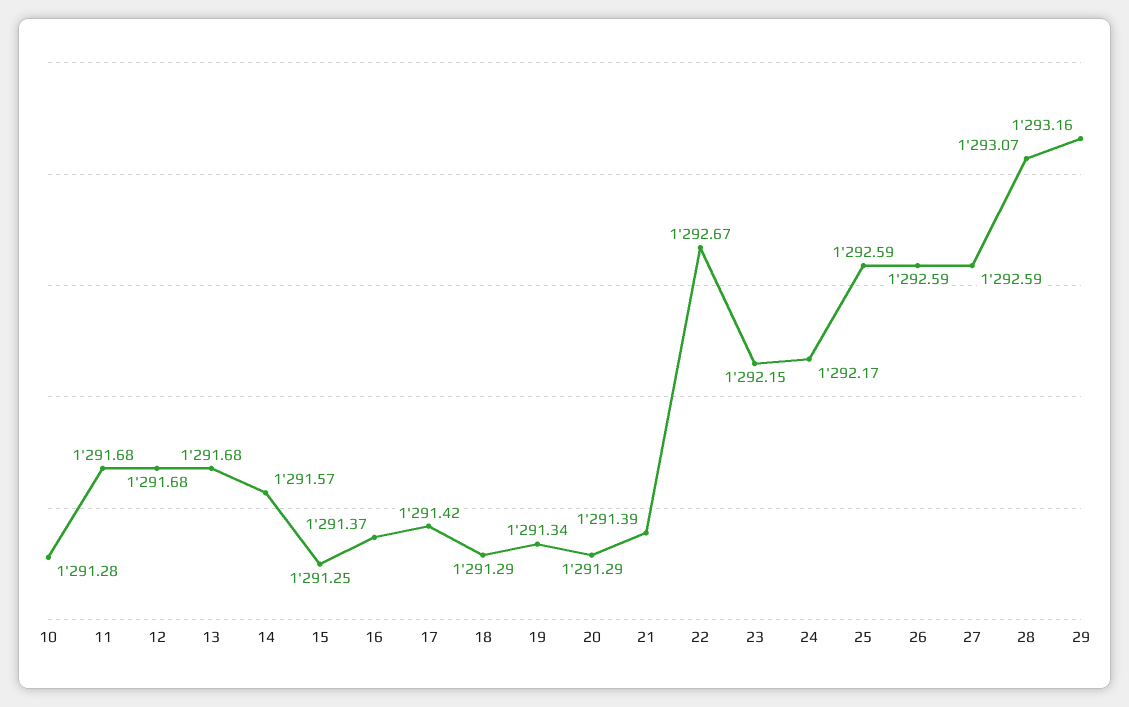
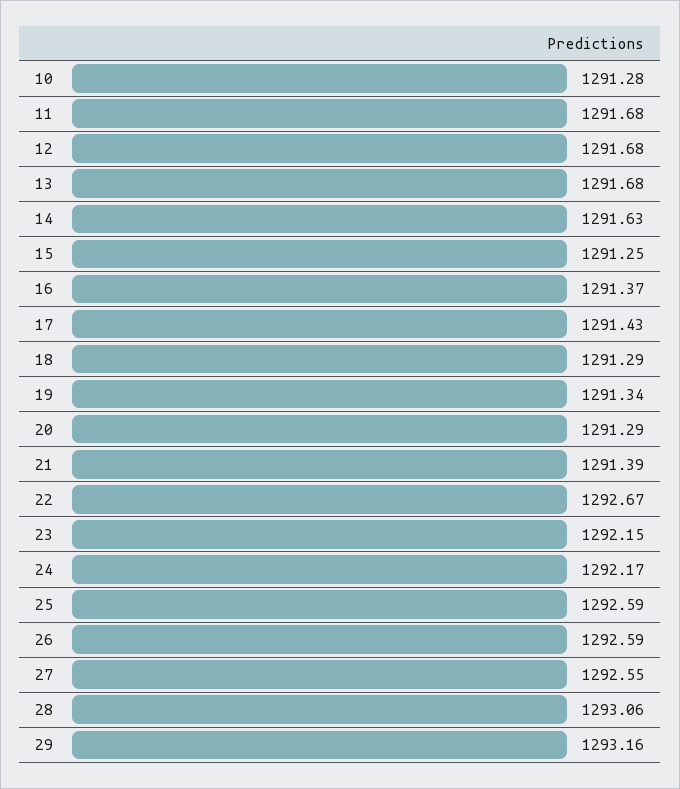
14: 1291.57 -> 1291.63
17: 1291.42 -> 1291.43
27: 1292.59 -> 1292.55
28: 1293.07 -> 1293.06

